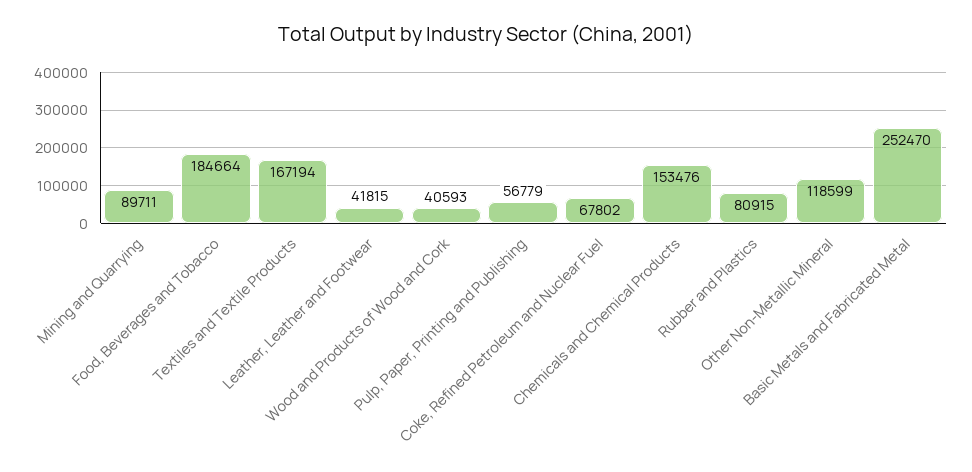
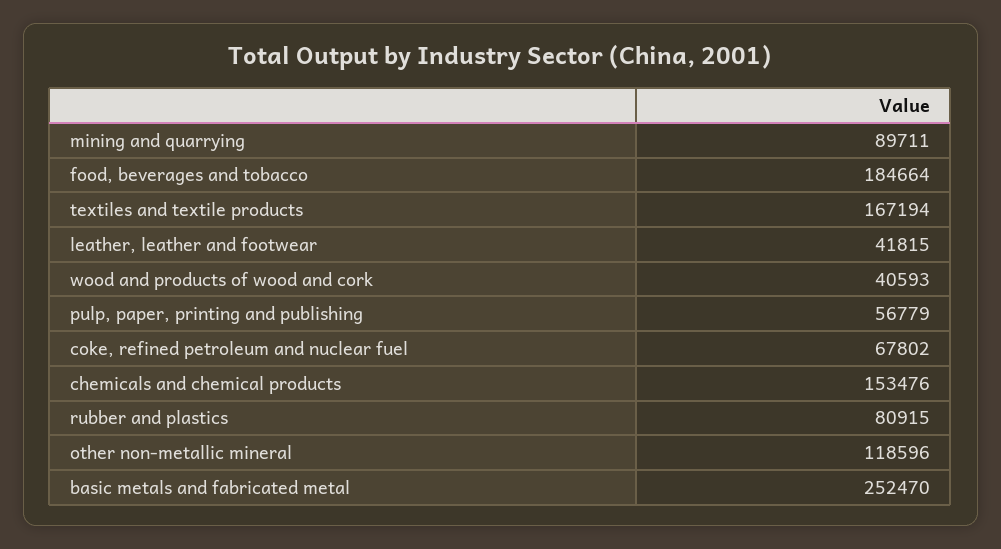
Other Non-Metallic Mineral: 118599 -> 118596

